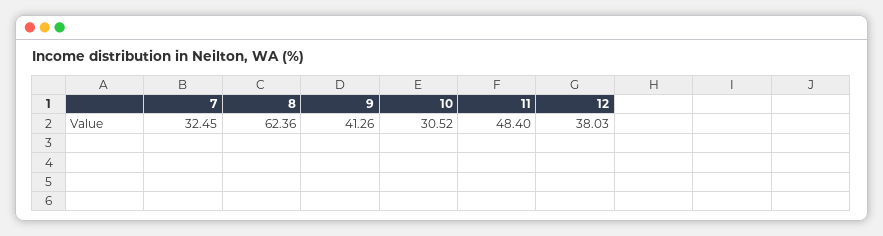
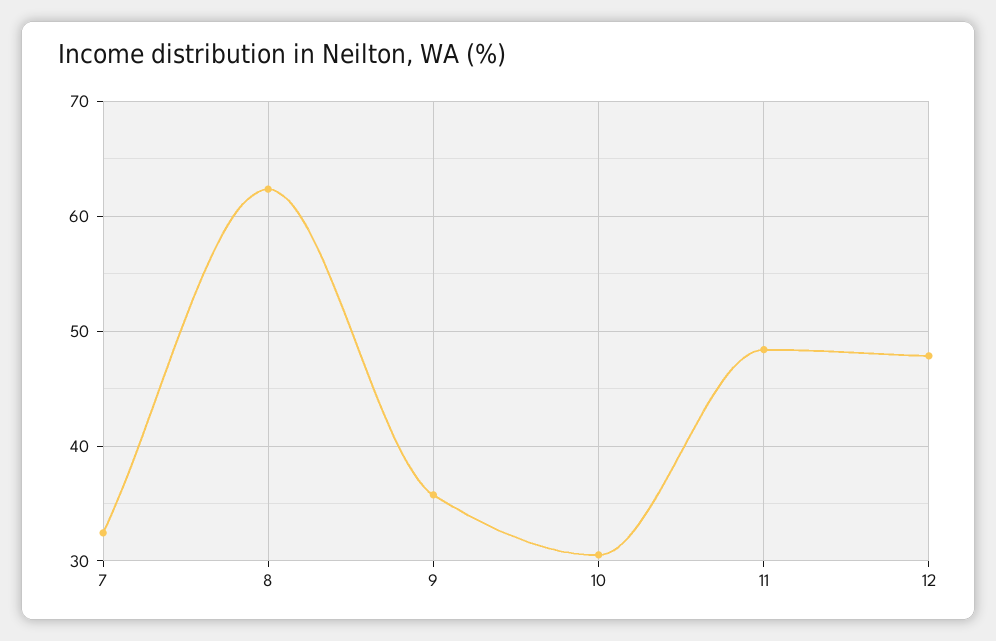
9: 41.26 -> 36
12: 38.03 -> 48

